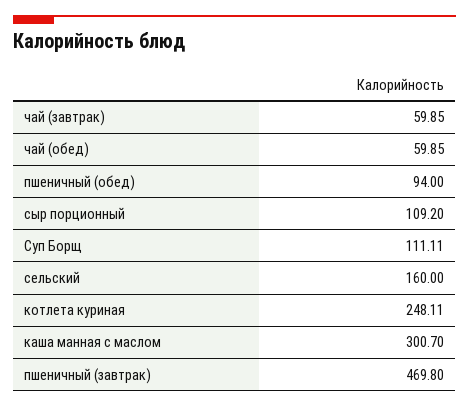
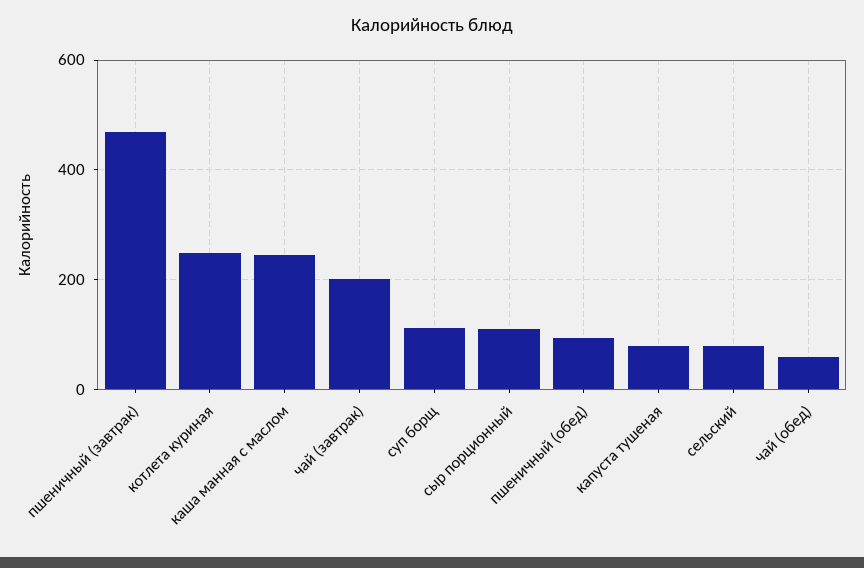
чай (завтрак): 59.85 -> 200
сельский: 160 -> 80
каша манная с маслом: 300.7 -> 240
капуста тушеная: none -> 80

